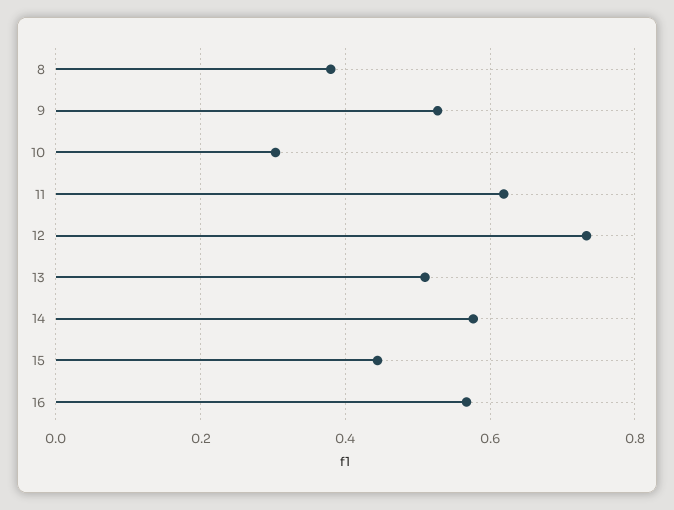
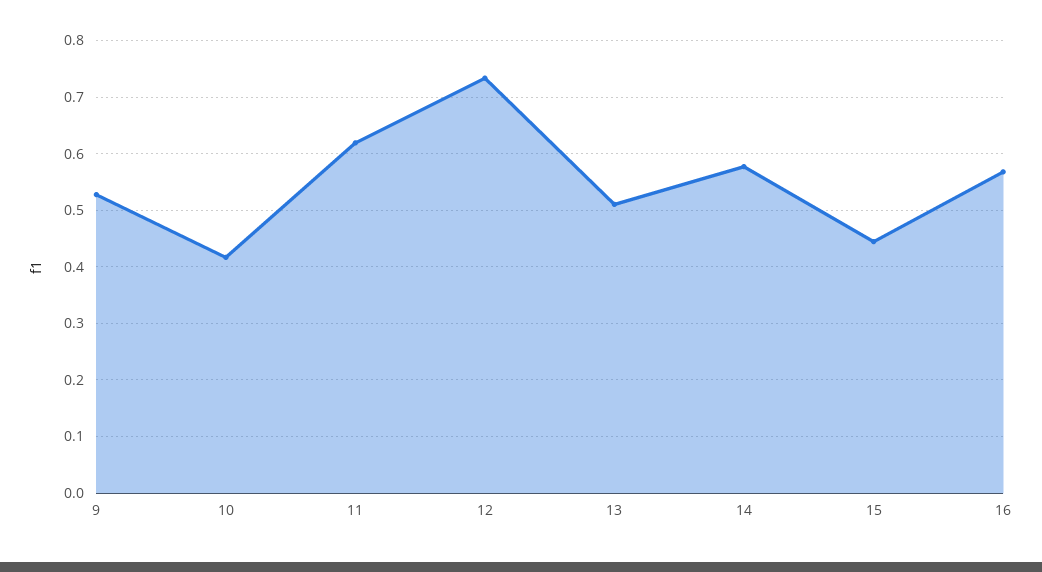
8: 0.38 -> none
10: 0.3 -> 0.42

